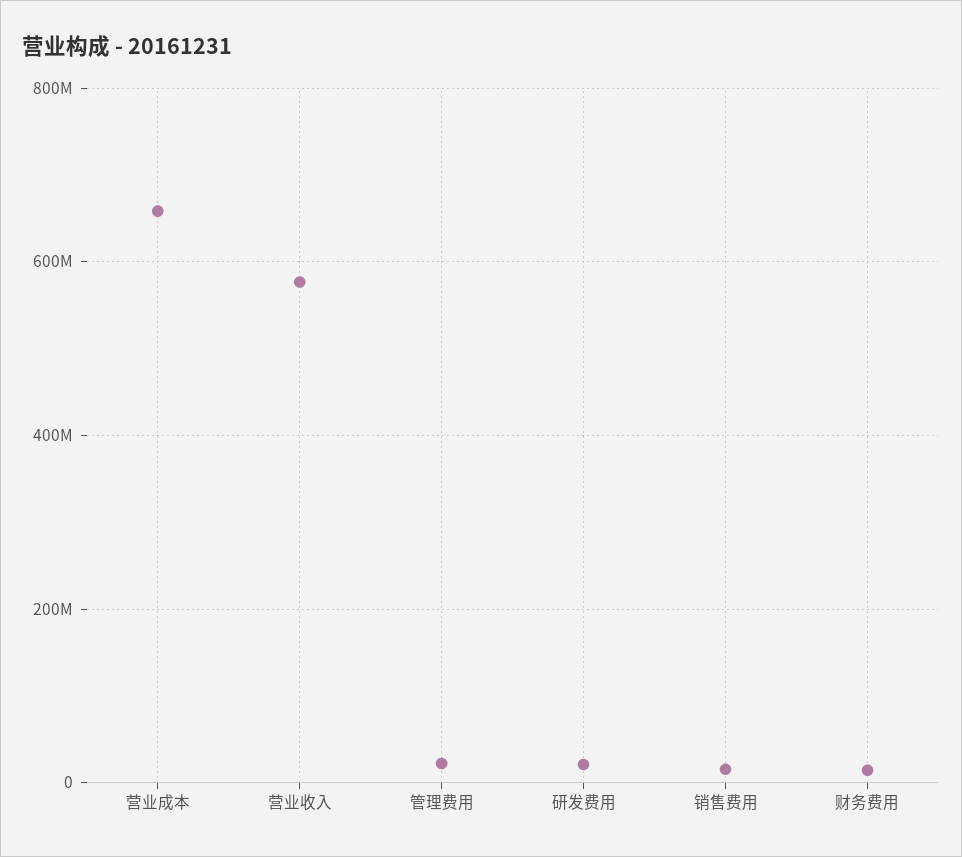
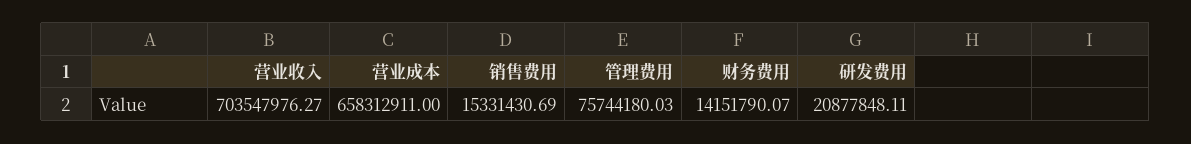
营业收入: 580000000 -> 703547976.27
管理费用: 20000000 -> 75744180.03

